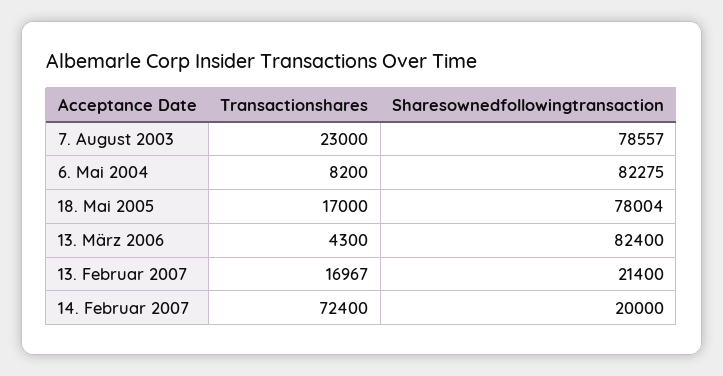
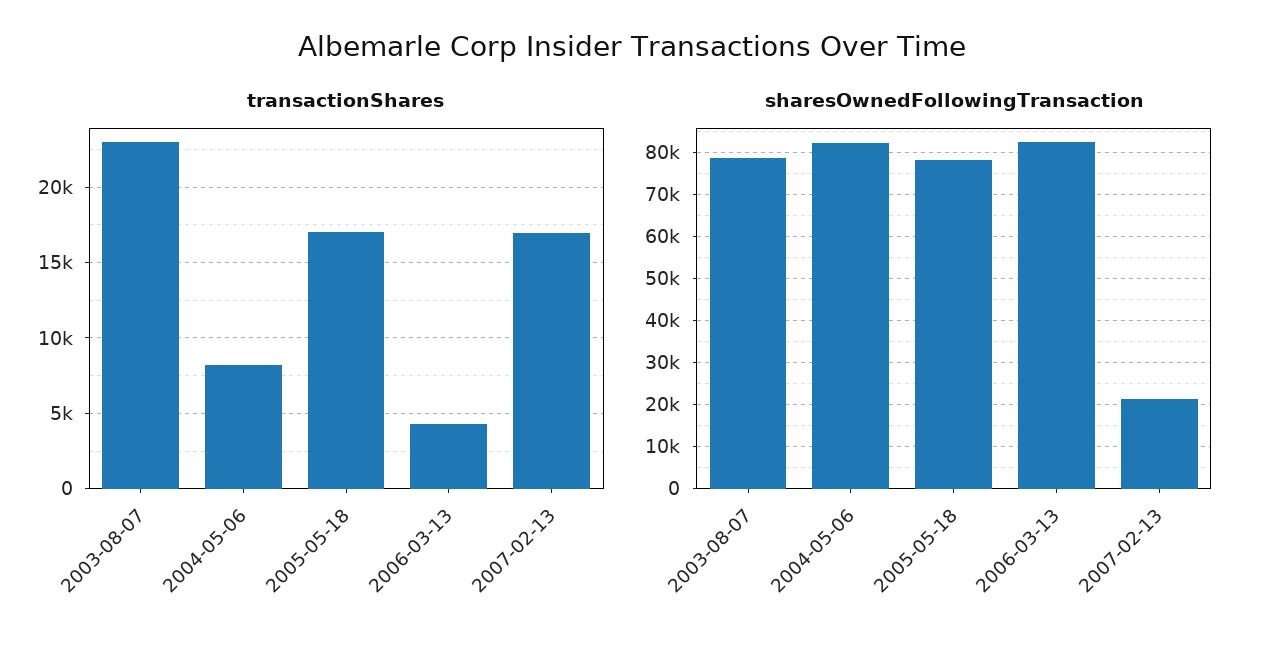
Transactionshares, 14. Februar 2007: 72400 -> none
Sharesownedfollowingtransaction, 14. Februar 2007: 20000 -> none

